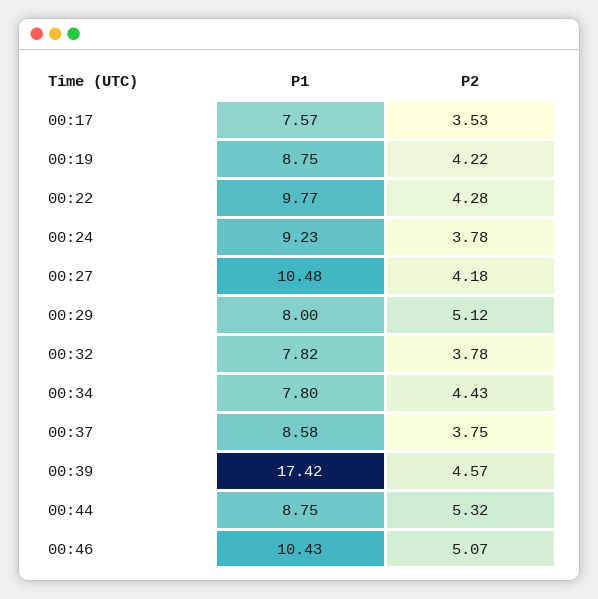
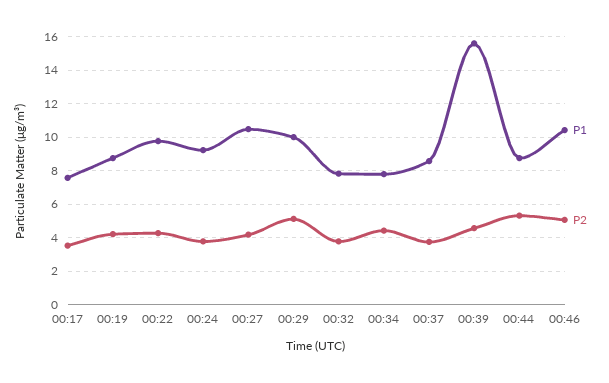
P1, 00:29: 8 -> 10
P1, 00:39: 17.42 -> 15.5

